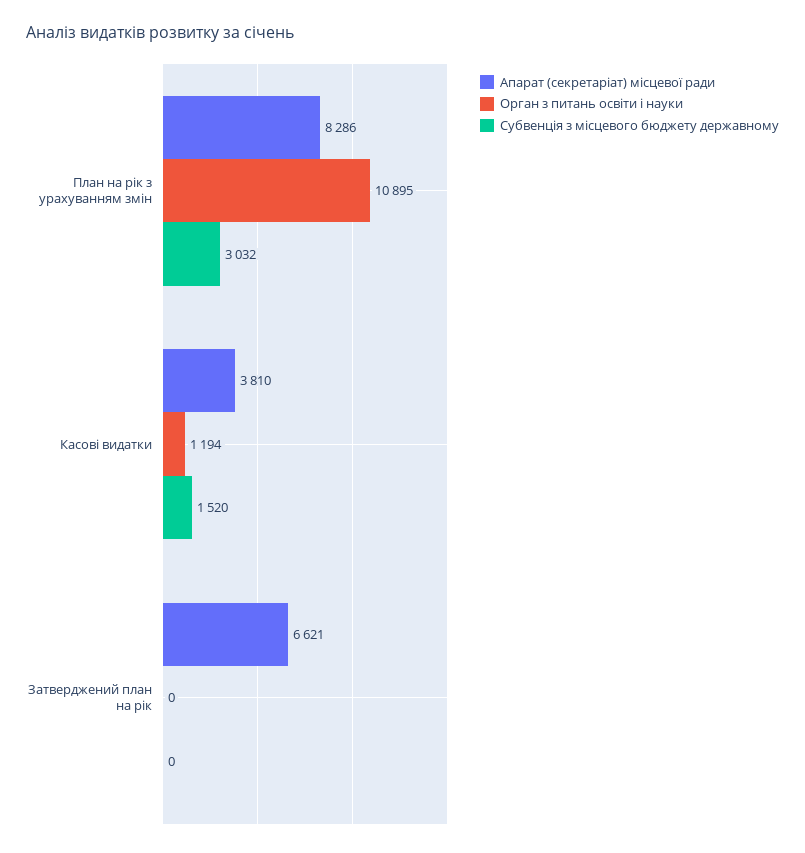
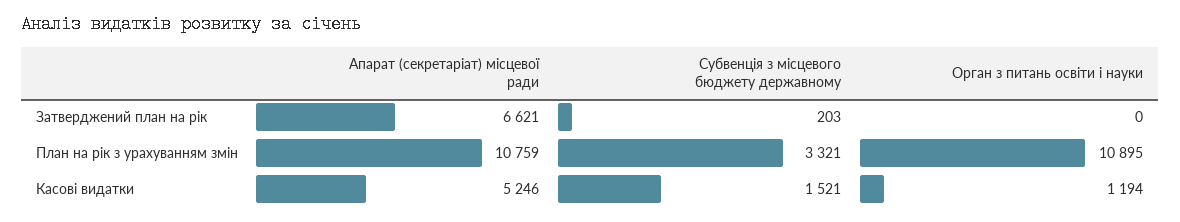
Апарат (секретаріат) місцевої ради, План на рік з урахуванням змін: 8286 -> 10759
Субвенція з місцевого бюджету державному, План на рік з урахуванням змін: 3032 -> 3321
Апарат (секретаріат) місцевої ради, Касові видатки: 3810 -> 5246
Субвенція з місцевого бюджету державному, Касові видатки: 1520 -> 1521
Субвенція з місцевого бюджету державному, Затверджений план на рік: 0 -> 203

